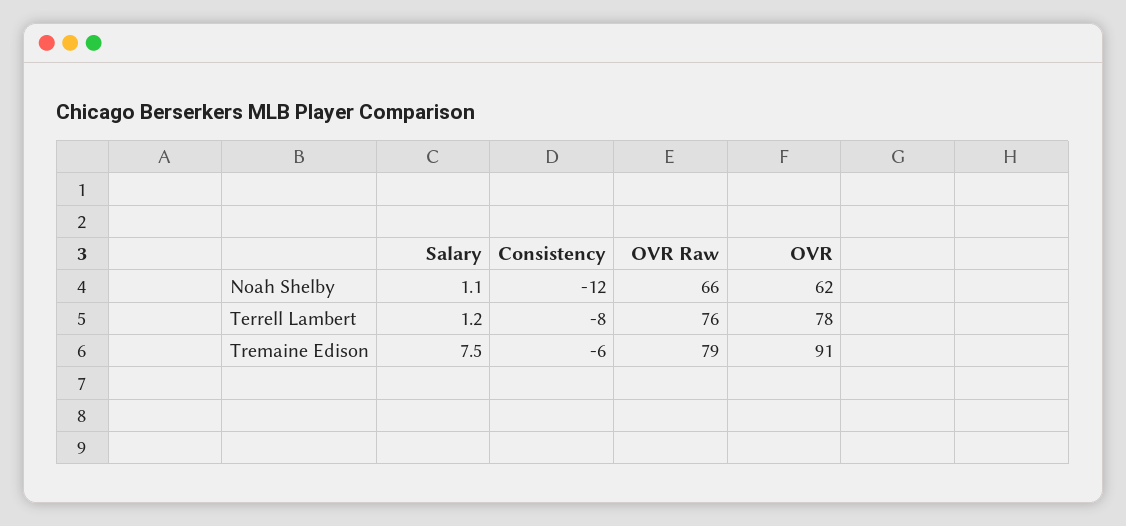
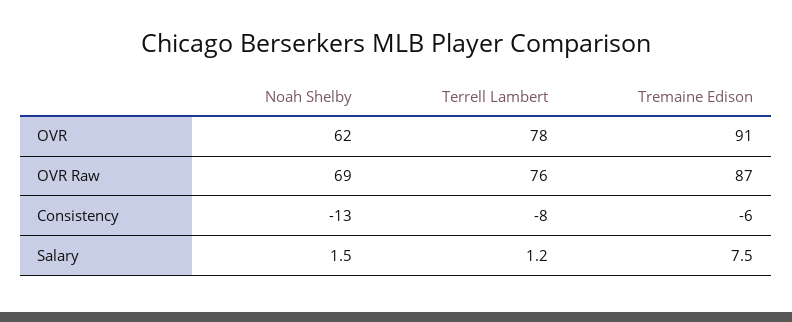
Salary, Noah Shelby: 1.1 -> 1.5
Consistency, Noah Shelby: -12 -> -13
OVR Raw, Noah Shelby: 66 -> 69
OVR Raw, Tremaine Edison: 79 -> 87

